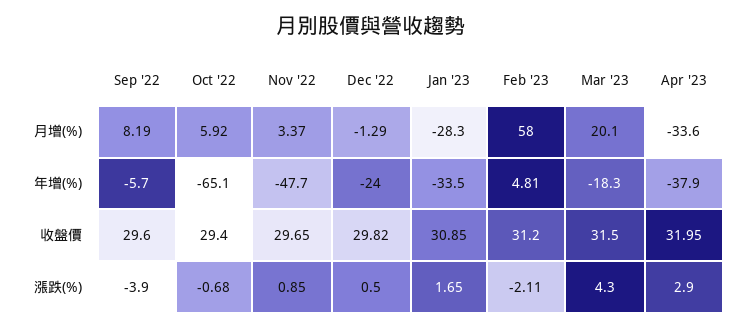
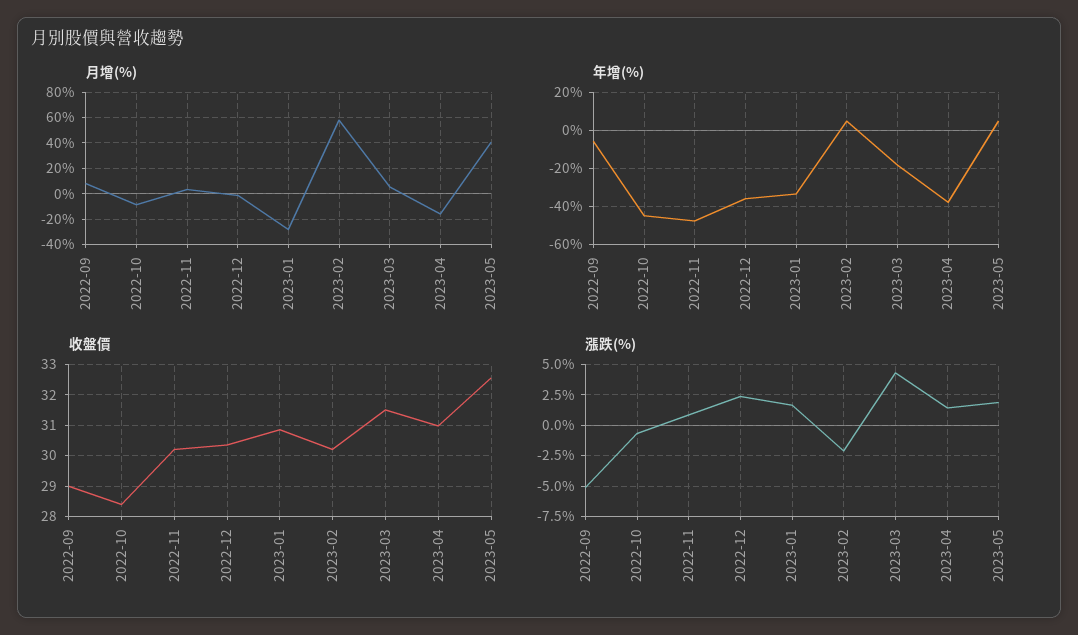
月增(%), Oct '22: 5.92 -> -10
月增(%), Mar '23: 20.1 -> 5
月增(%), Apr '23: -33.6 -> -15
年增(%), Oct '22: -65.1 -> -45
年增(%), Dec '22: -24 -> -35
收盤價, Sep '22: 29.6 -> 29
收盤價, Oct '22: 29.4 -> 28.4
收盤價, Nov '22: 29.65 -> 30.2
收盤價, Dec '22: 29.82 -> 30.4
收盤價, Feb '23: 31.2 -> 30.2
收盤價, Apr '23: 31.95 -> 31
漲跌(%), Sep '22: -3.9 -> -5
漲跌(%), Dec '22: 0.5 -> 2.5
漲跌(%), Apr '23: 2.9 -> 1.5
月增(%), 2023-05: none -> 40
年增(%), 2023-05: none -> 5
收盤價, 2023-05: none -> 32.6
漲跌(%), 2023-05: none -> 2

